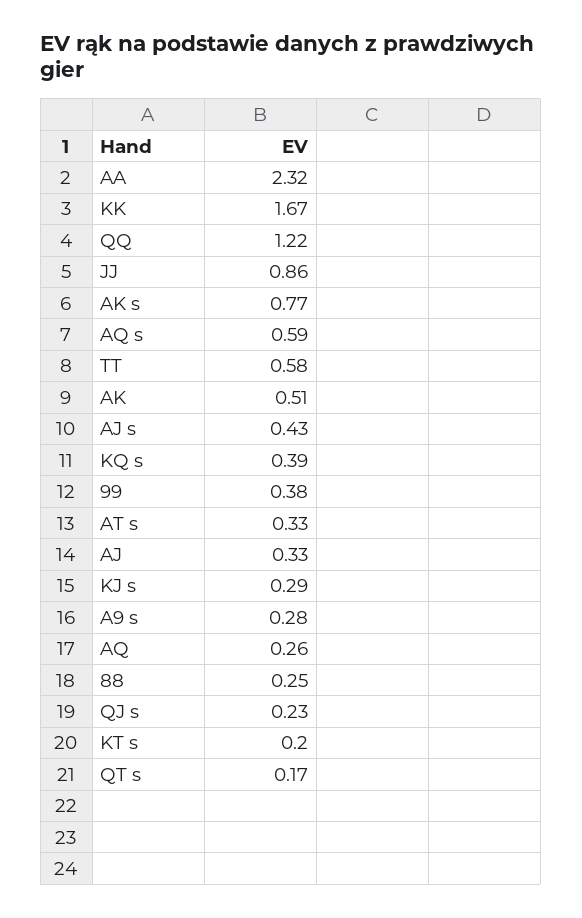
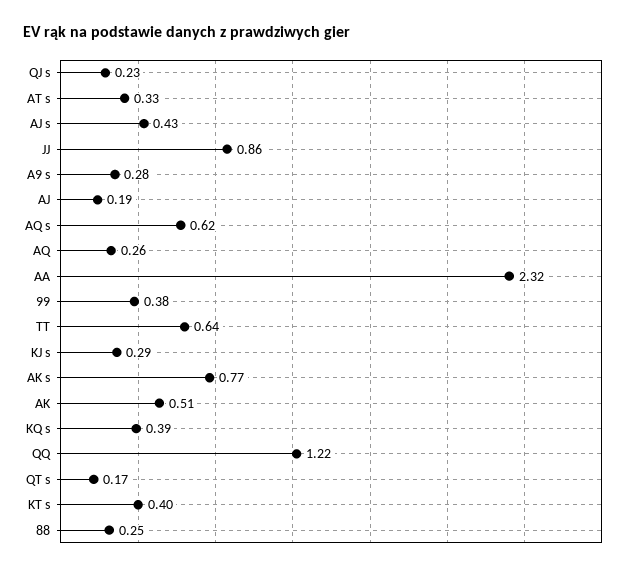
KK: 1.67 -> none
AQ s: 0.59 -> 0.62
TT: 0.58 -> 0.64
AJ: 0.33 -> 0.19
KT s: 0.2 -> 0.4

